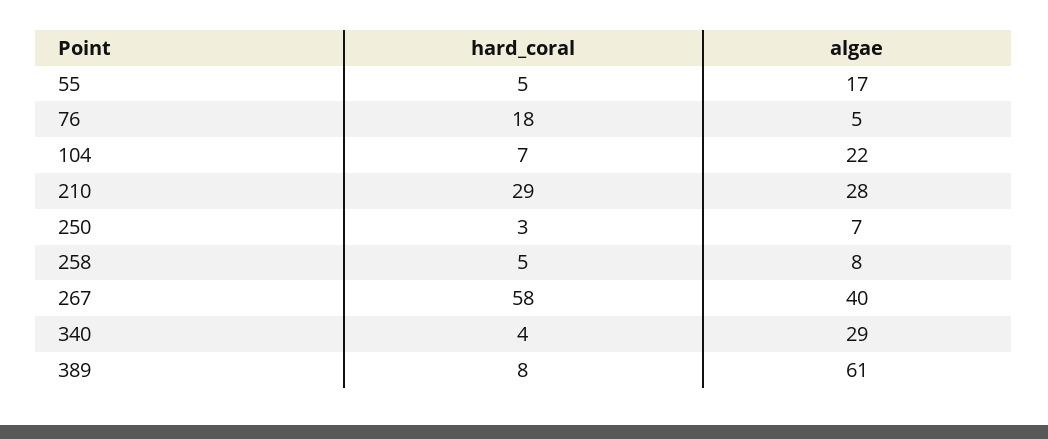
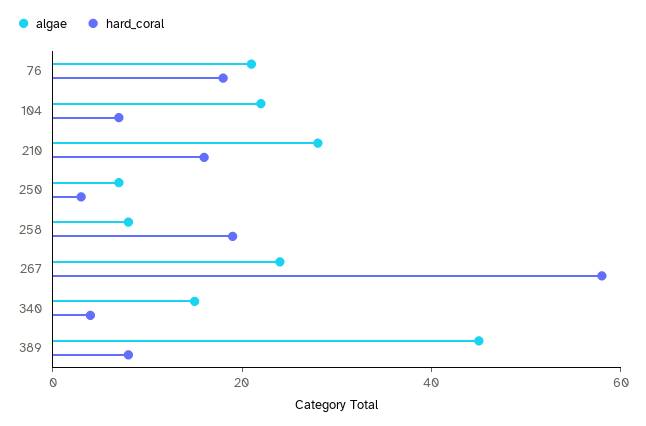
hard_coral, 55: 5 -> none
algae, 55: 17 -> none
algae, 76: 5 -> 20
hard_coral, 210: 29 -> 15
hard_coral, 258: 5 -> 20
algae, 267: 40 -> 25
algae, 340: 29 -> 15
algae, 389: 61 -> 45

